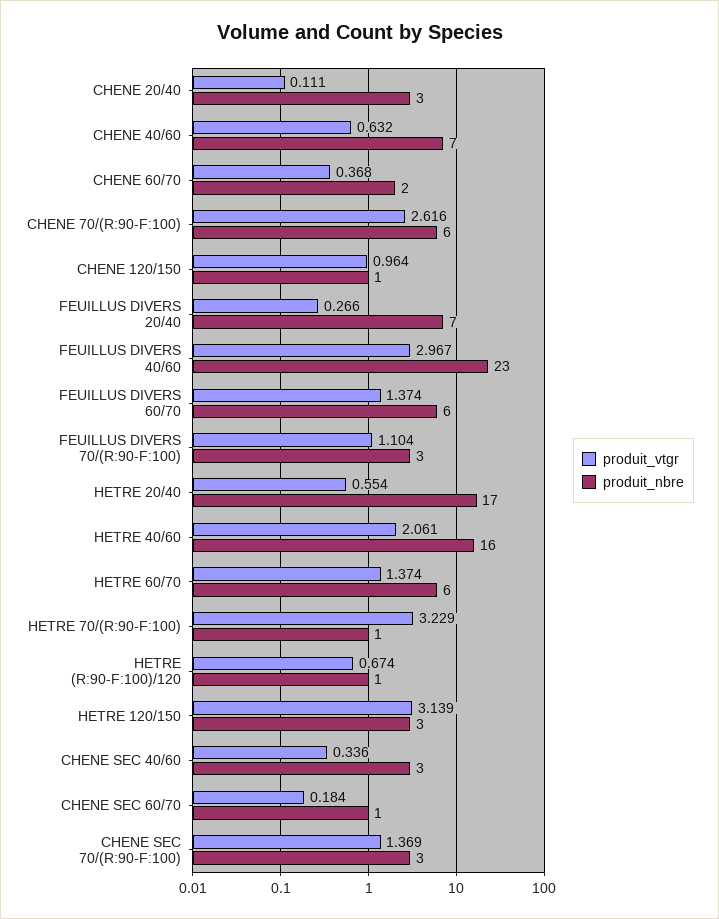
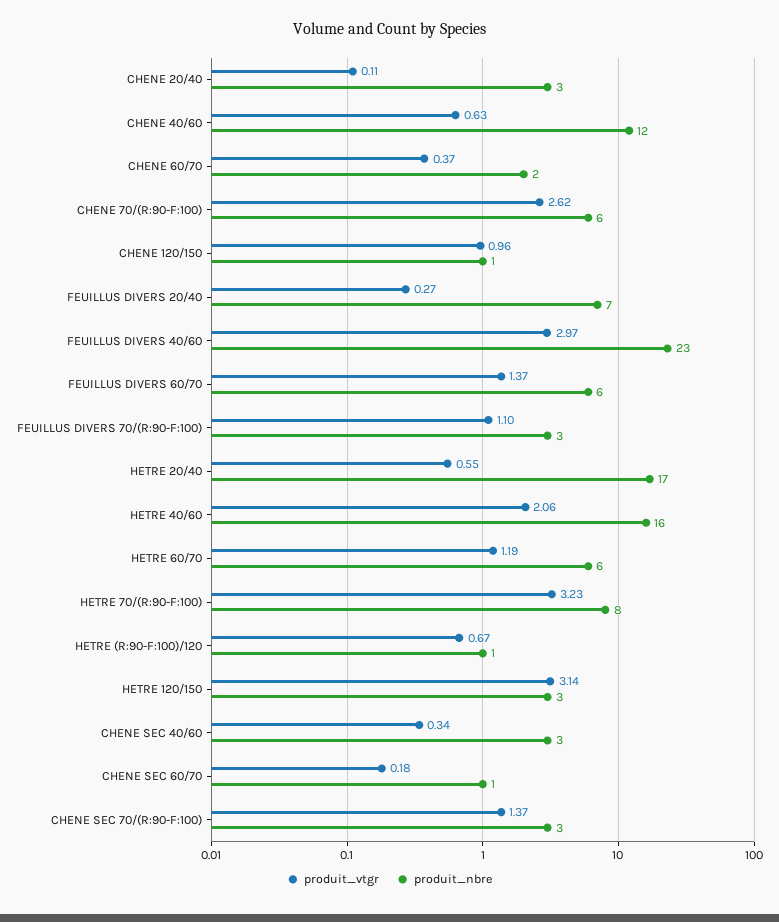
produit_nbre, CHENE 40/60: 7 -> 12
produit_vtgr, HETRE 60/70: 1.374 -> 1.19
produit_nbre, HETRE 70/(R:90-F:100): 1 -> 8

